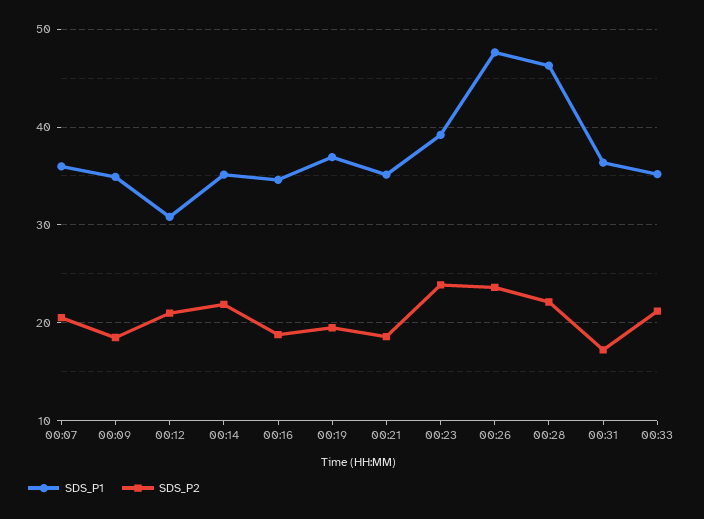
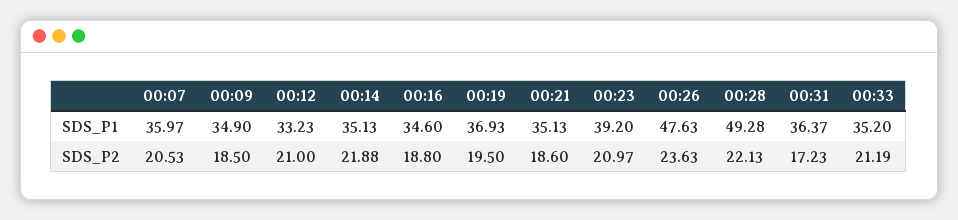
SDS_P1, 00:12: 31 -> 33.23
SDS_P2, 00:23: 24 -> 20.97
SDS_P1, 00:28: 46 -> 49.28

